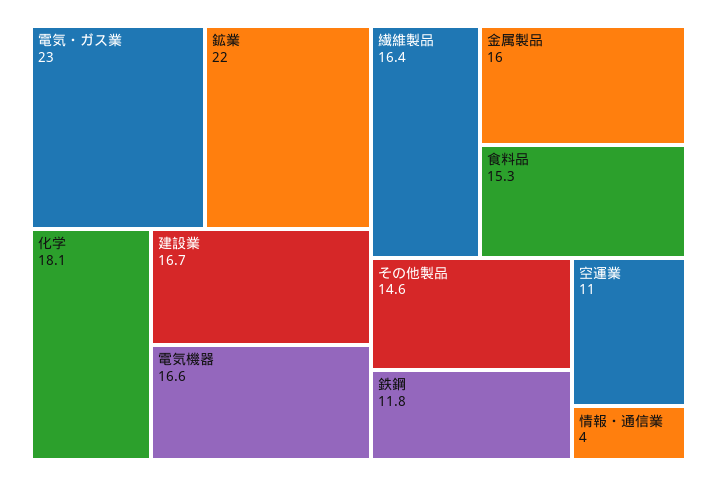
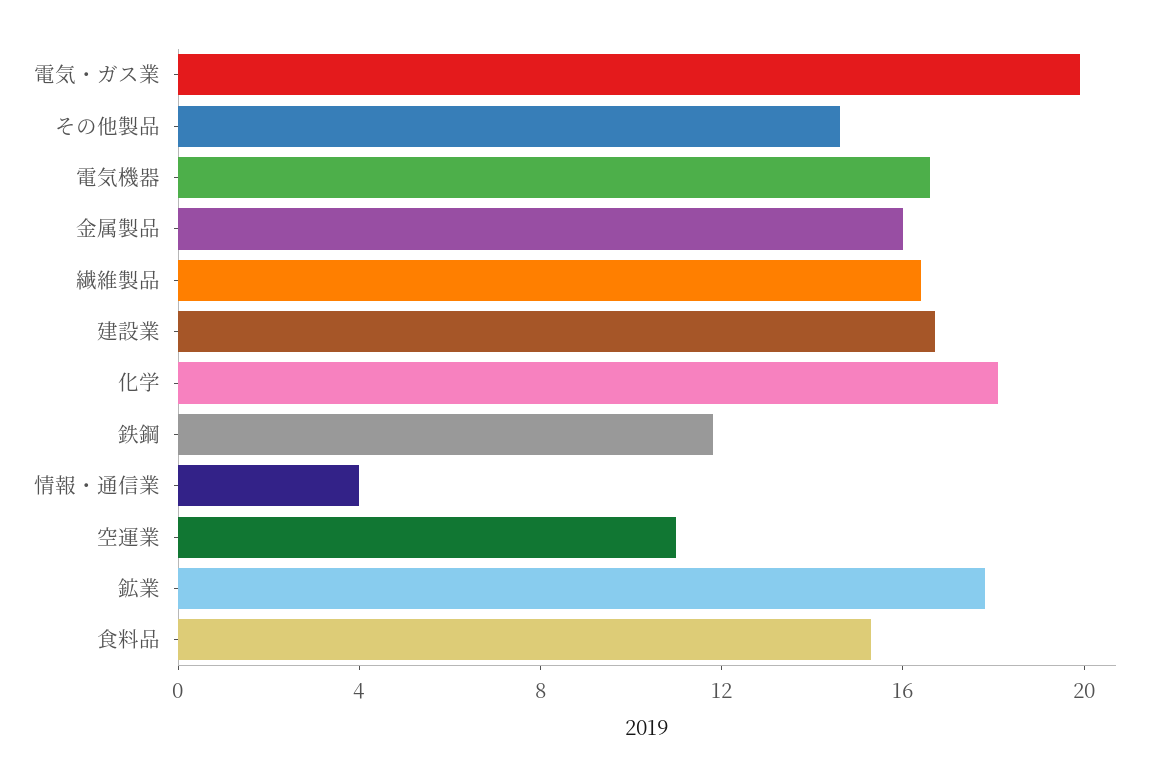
電気・ガス業: 23 -> 20
鉱業: 22 -> 18

